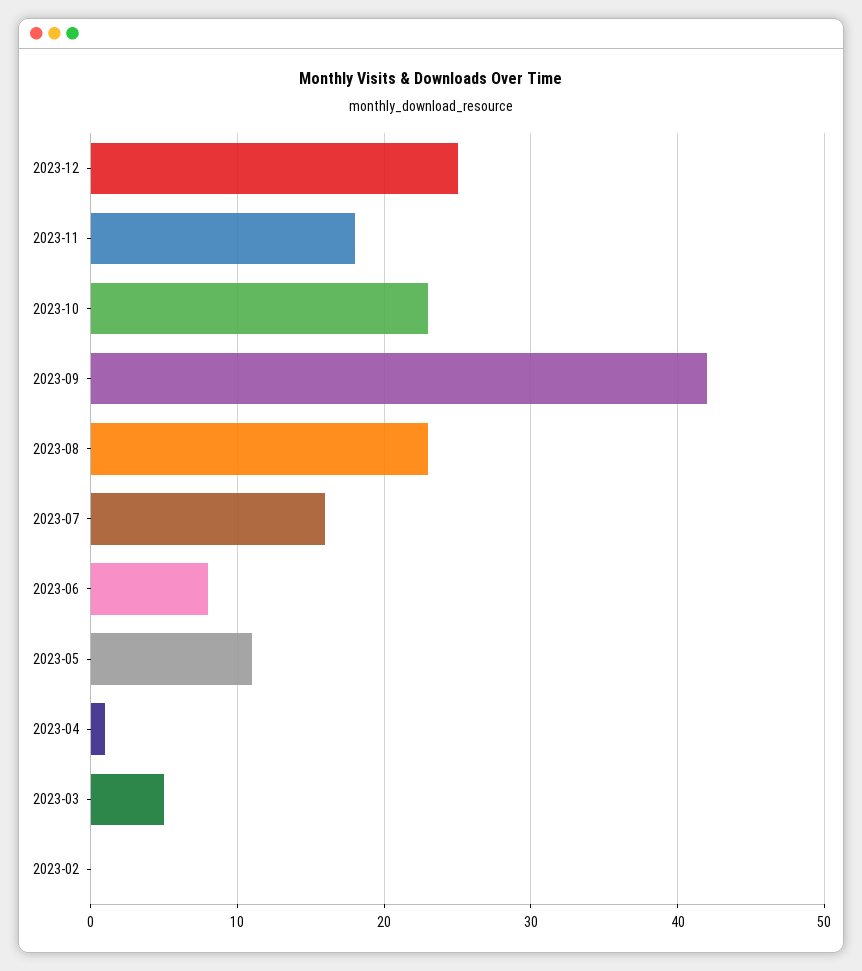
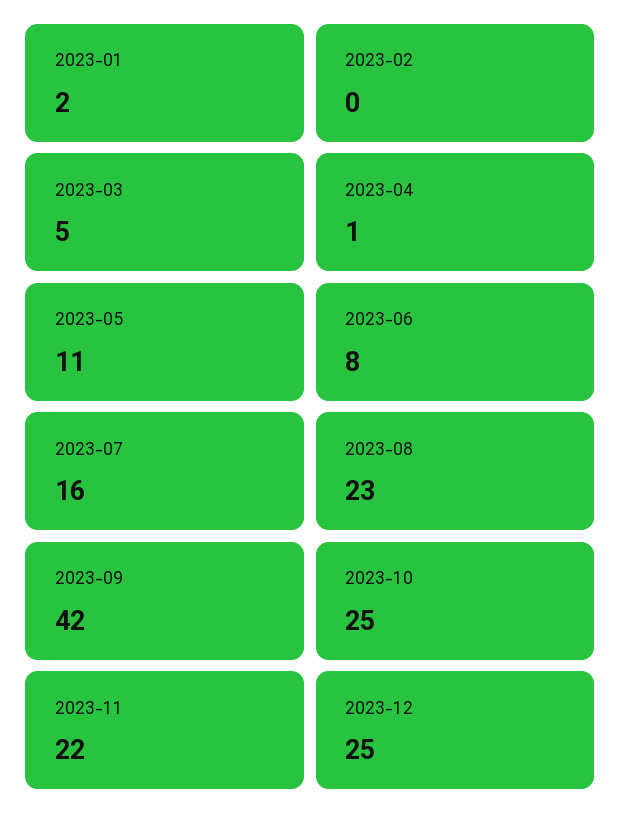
2023-11: 18 -> 22
2023-10: 23 -> 25
2023-01: none -> 2

